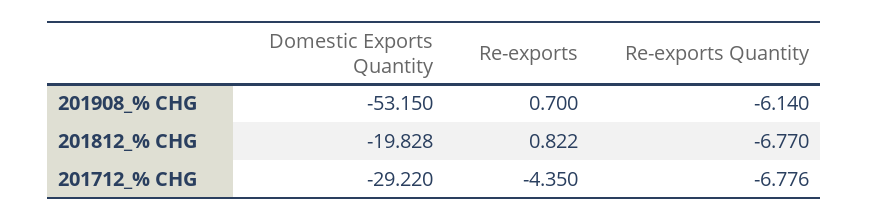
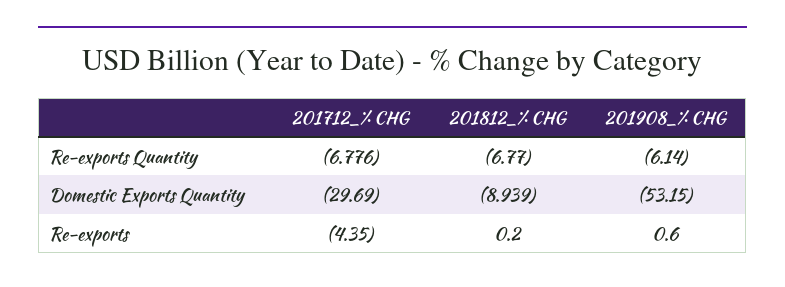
Re-exports, 201908_% CHG: 0.7 -> 0.6
Domestic Exports Quantity, 201812_% CHG: -19.828 -> -8.939
Re-exports, 201812_% CHG: 0.822 -> 0.2
Domestic Exports Quantity, 201712_% CHG: -29.22 -> -29.69

